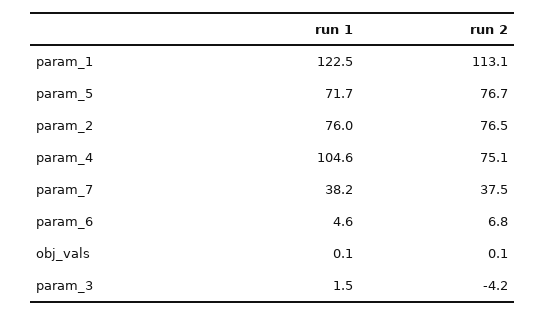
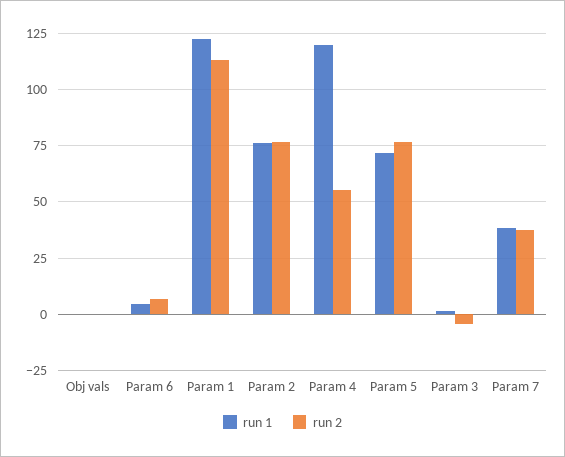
run 1, param_4: 104.6 -> 120
run 2, param_4: 75.1 -> 55

